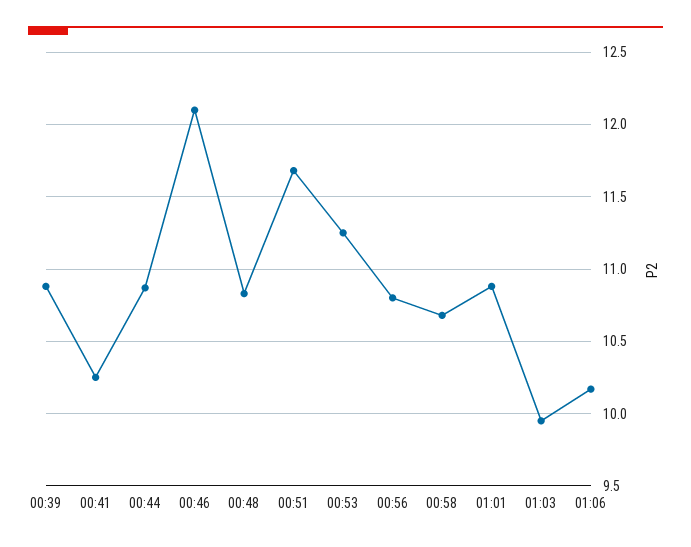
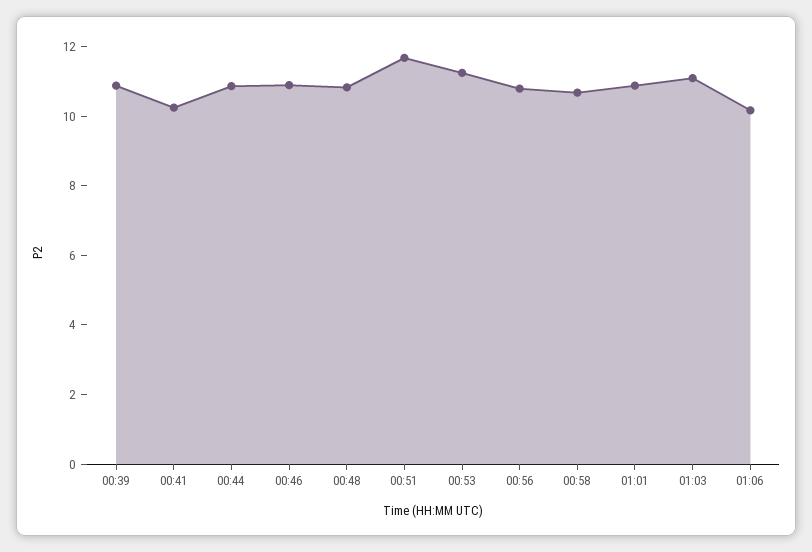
00:46: 12.1 -> 11
01:03: 9.95 -> 11

